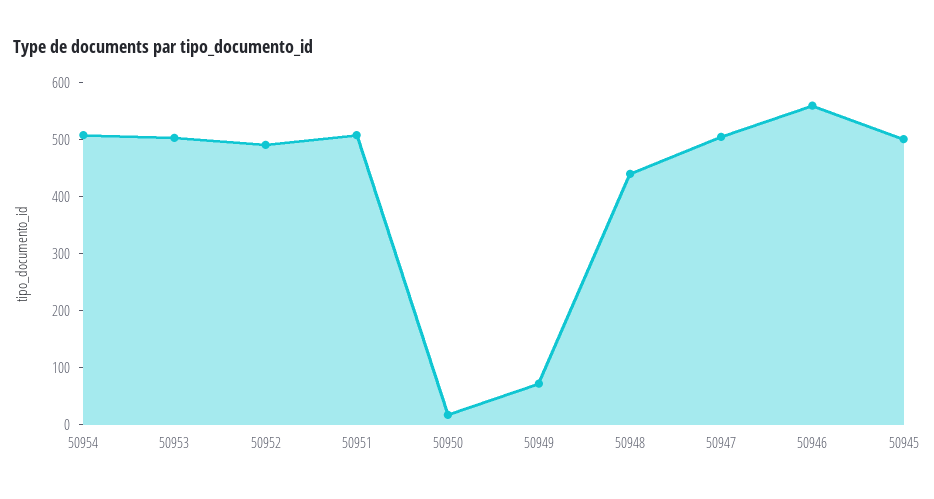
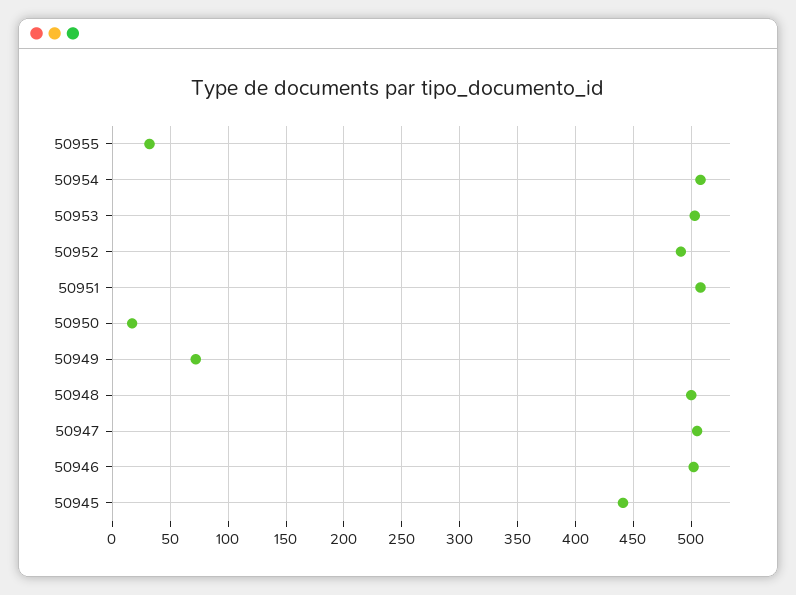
50948: 440 -> 500
50946: 560 -> 500
50945: 500 -> 440
50955: none -> 30

